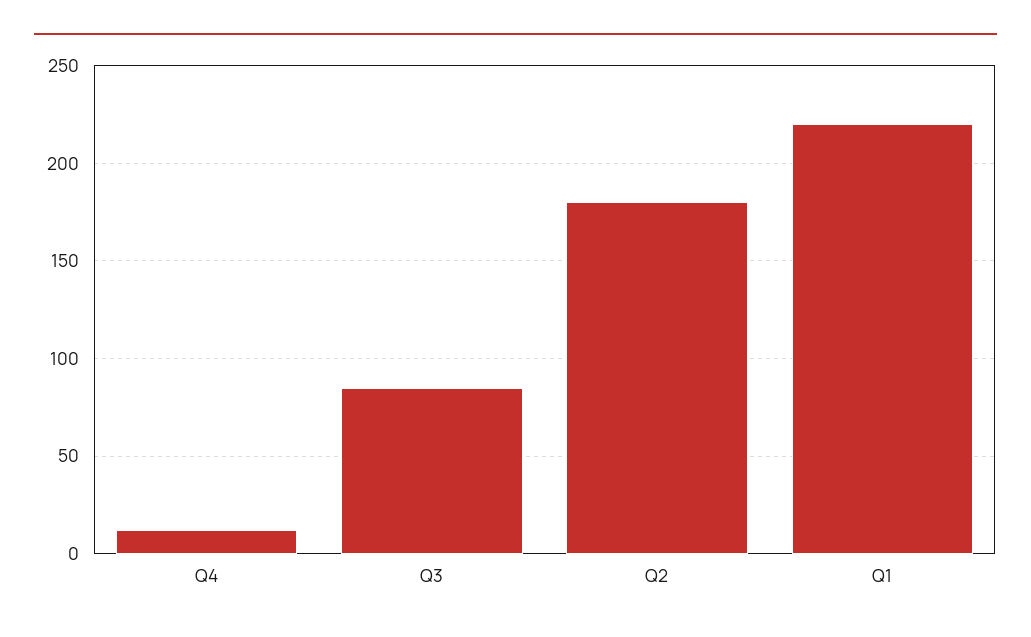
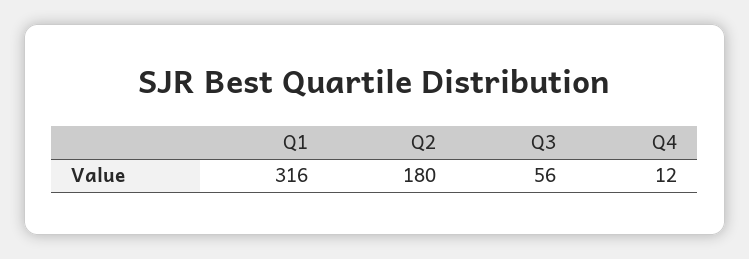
Q3: 85 -> 56
Q1: 220 -> 316

